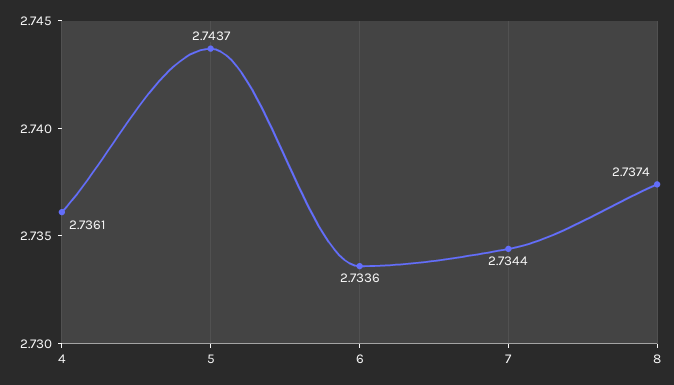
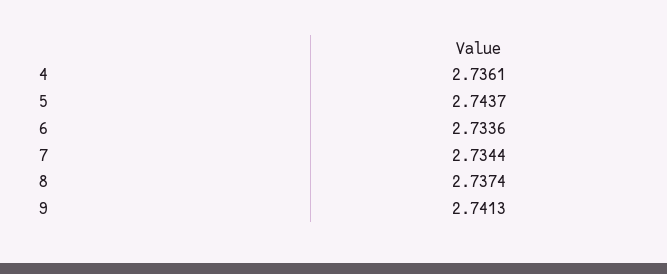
9: none -> 2.7413

